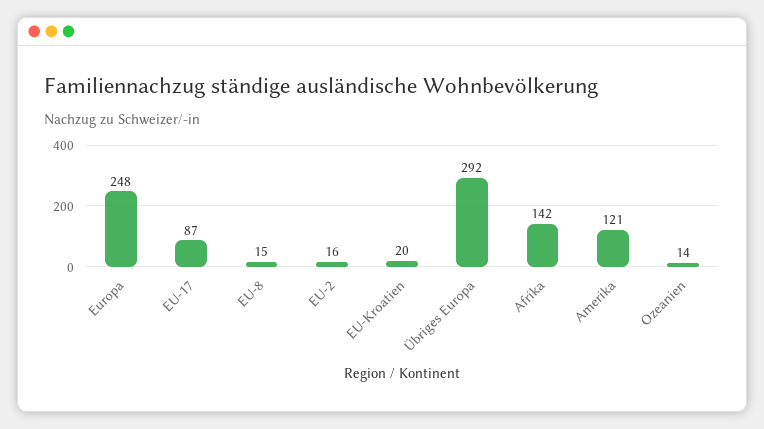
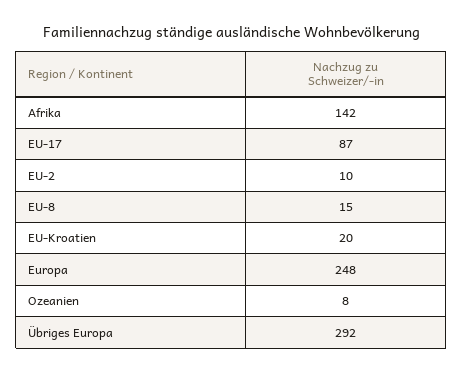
EU-2: 16 -> 10
Amerika: 121 -> none
Ozeanien: 14 -> 8

